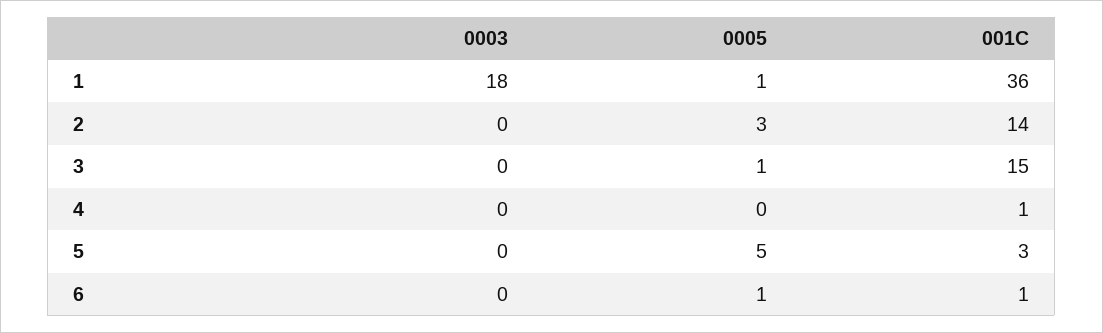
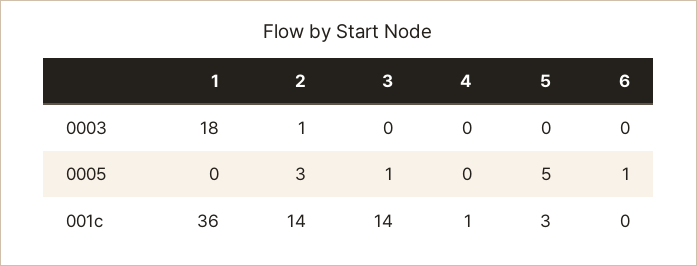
0005, 1: 1 -> 0
0003, 2: 0 -> 1
001C, 3: 15 -> 14
001C, 6: 1 -> 0

